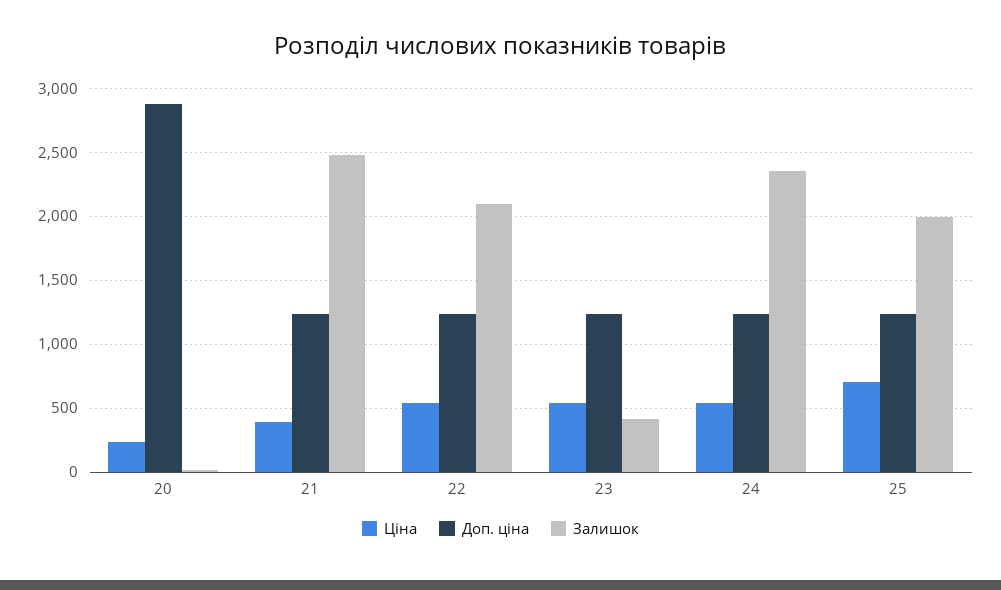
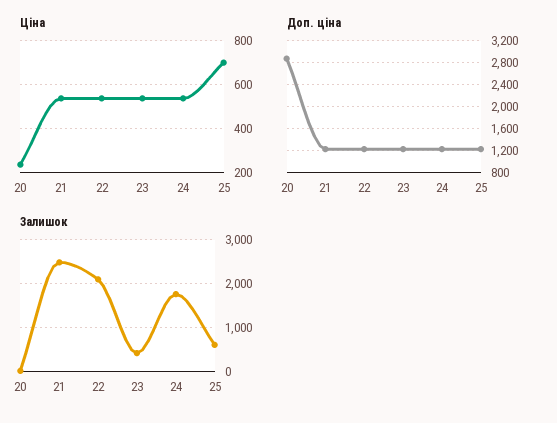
Ціна, 21: 400 -> 550
Залишок, 24: 2350 -> 1800
Залишок, 25: 2000 -> 600

